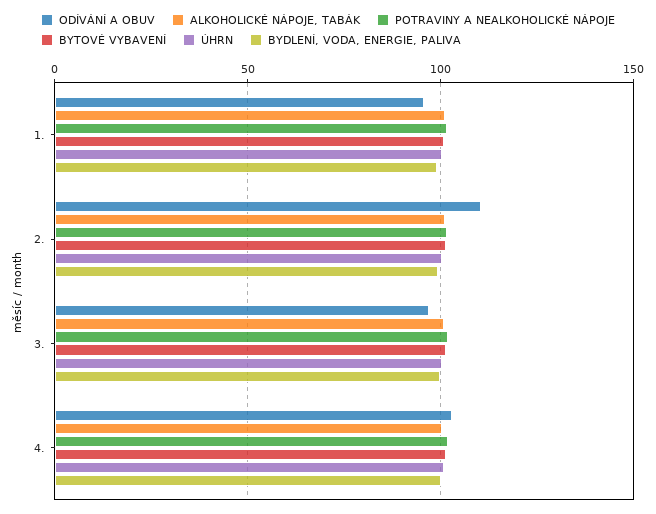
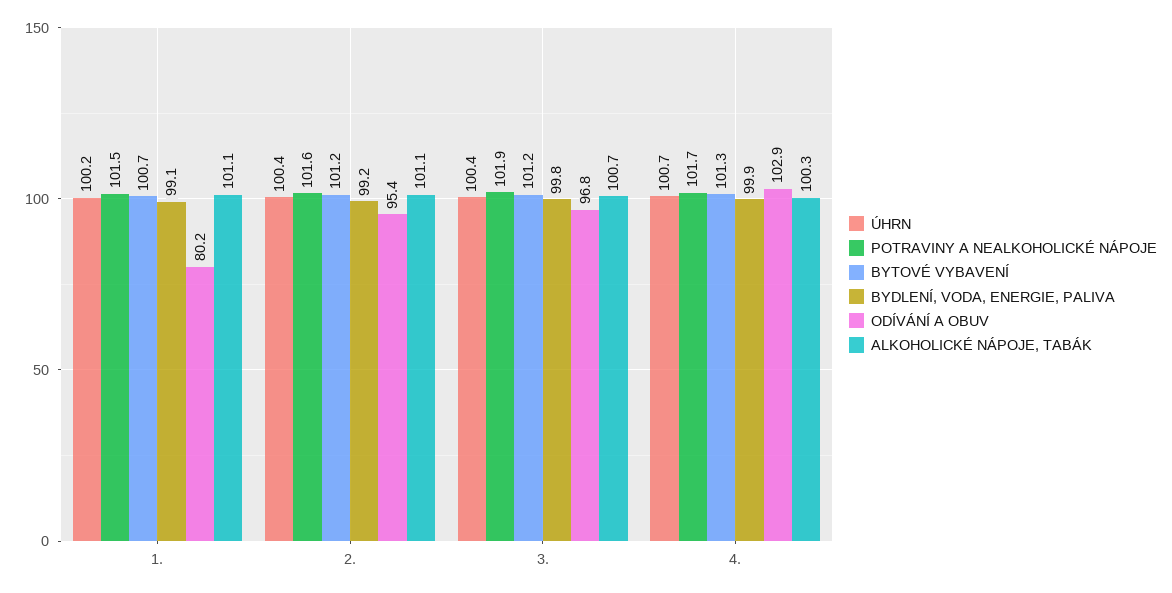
ODÍVÁNÍ A OBUV, 1.: 95 -> 80.2
ODÍVÁNÍ A OBUV, 2.: 110 -> 95.4

